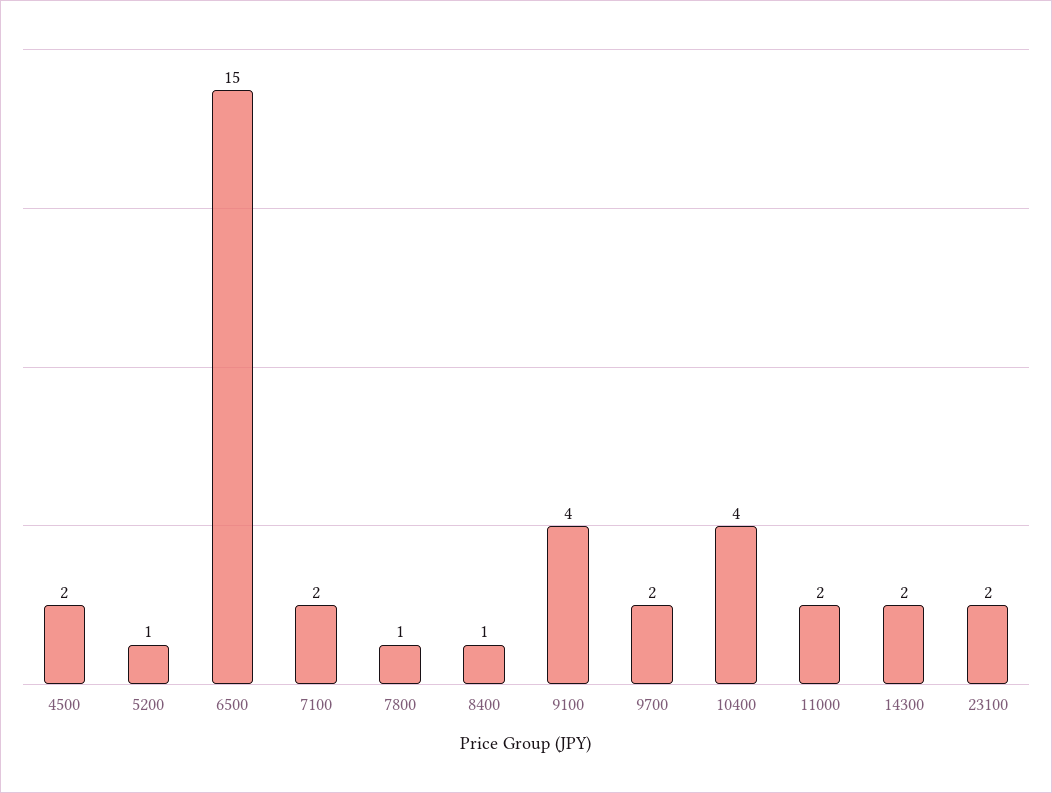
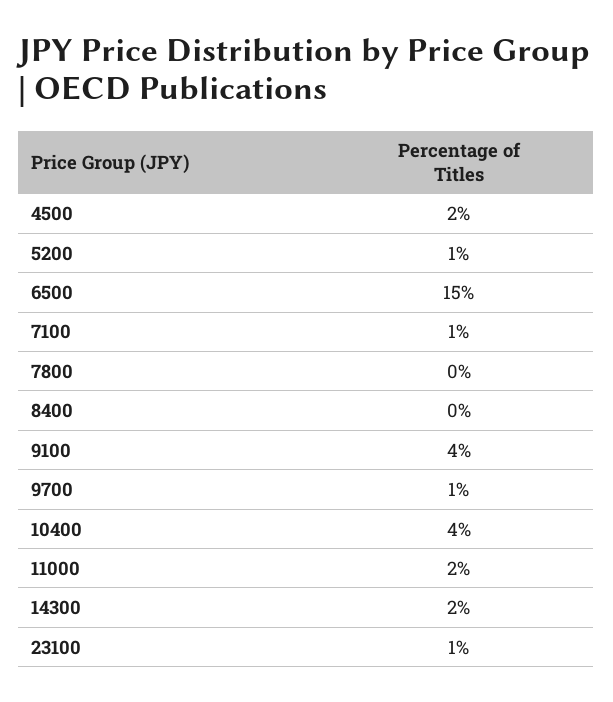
7100: 2 -> 1
7800: 1 -> 0
8400: 1 -> 0
9700: 2 -> 1
23100: 2 -> 1

